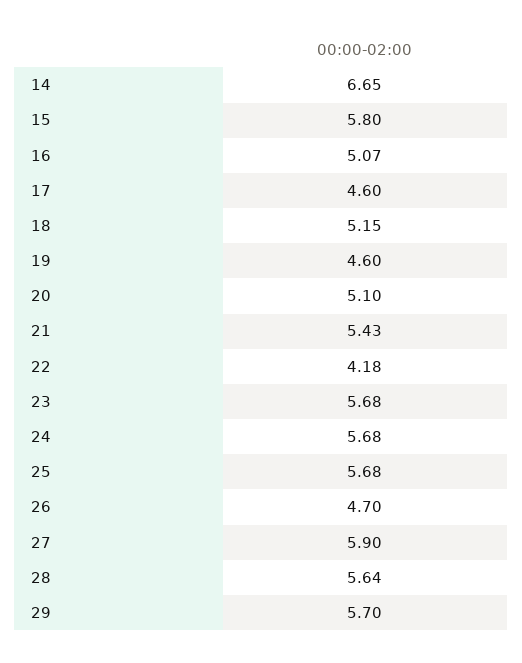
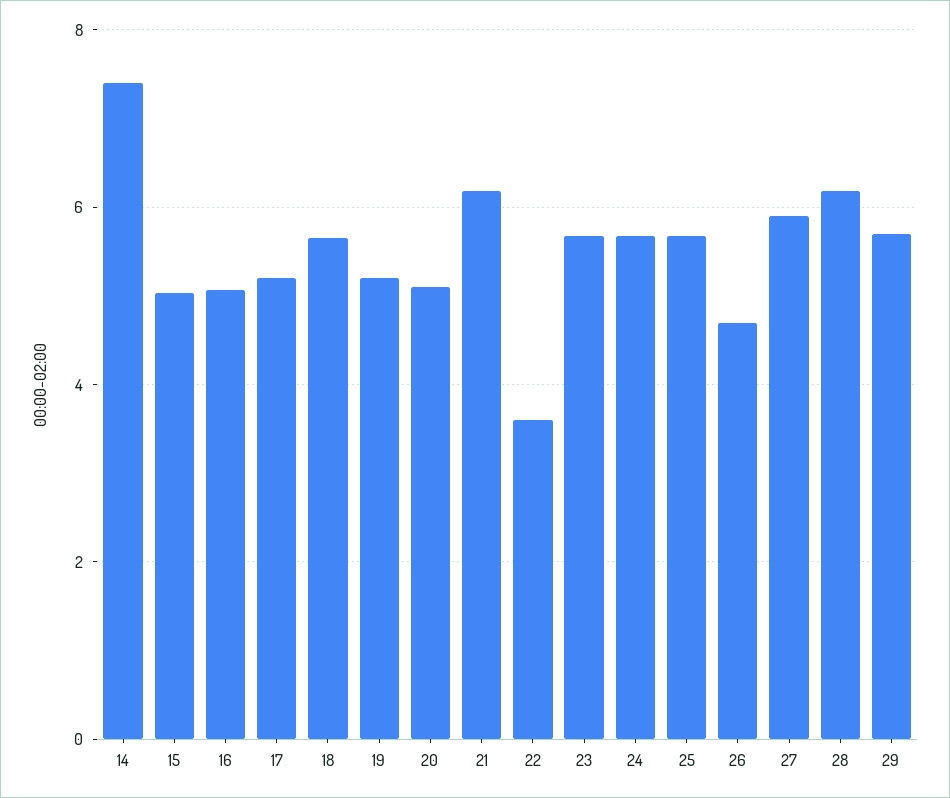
14: 6.65 -> 7.4
15: 5.8 -> 5
17: 4.6 -> 5.2
18: 5.15 -> 5.6
19: 4.6 -> 5.2
21: 5.43 -> 6.2
22: 4.18 -> 3.6
28: 5.64 -> 6.2

